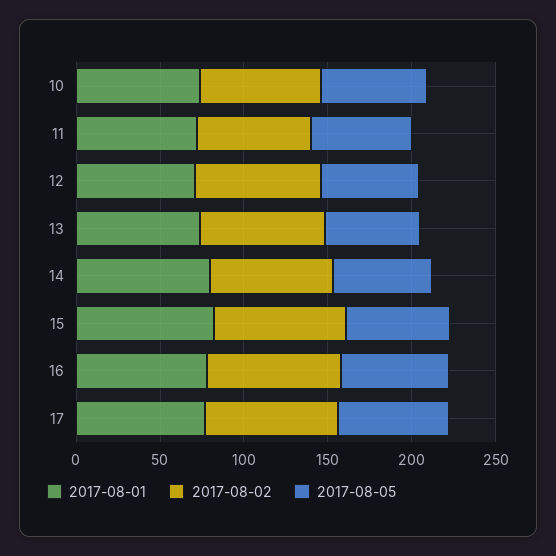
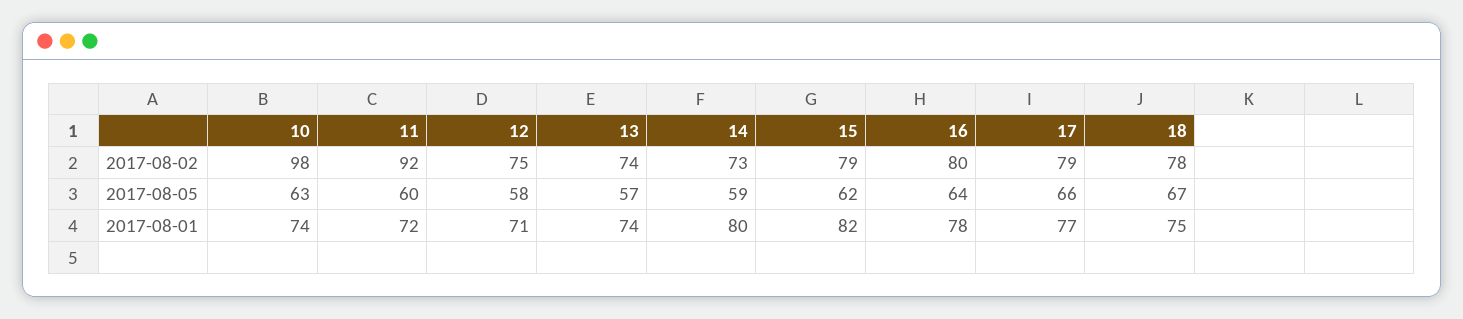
2017-08-02, 10: 70 -> 98
2017-08-02, 11: 70 -> 92
2017-08-02, 18: none -> 78
2017-08-05, 18: none -> 67
2017-08-01, 18: none -> 75

